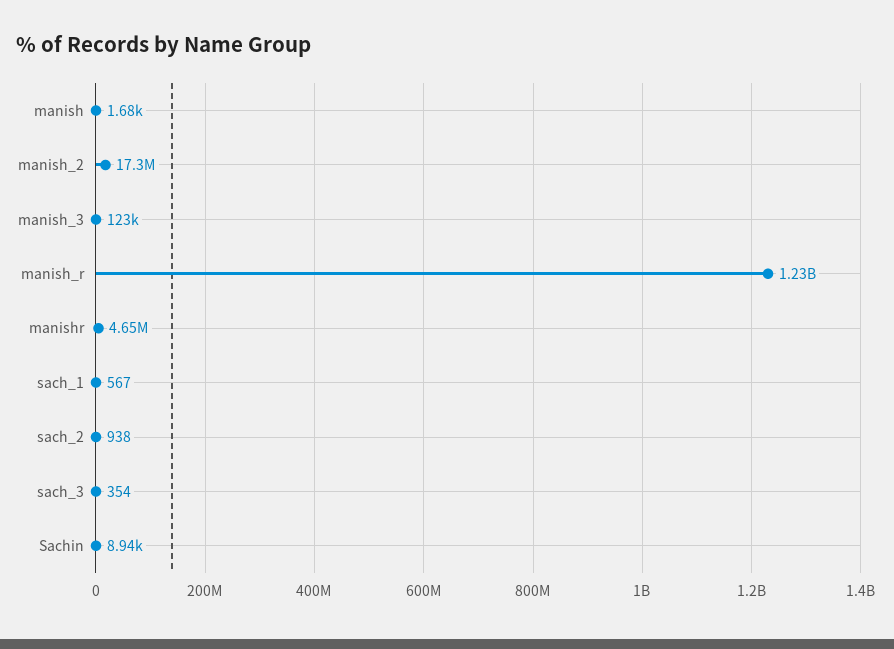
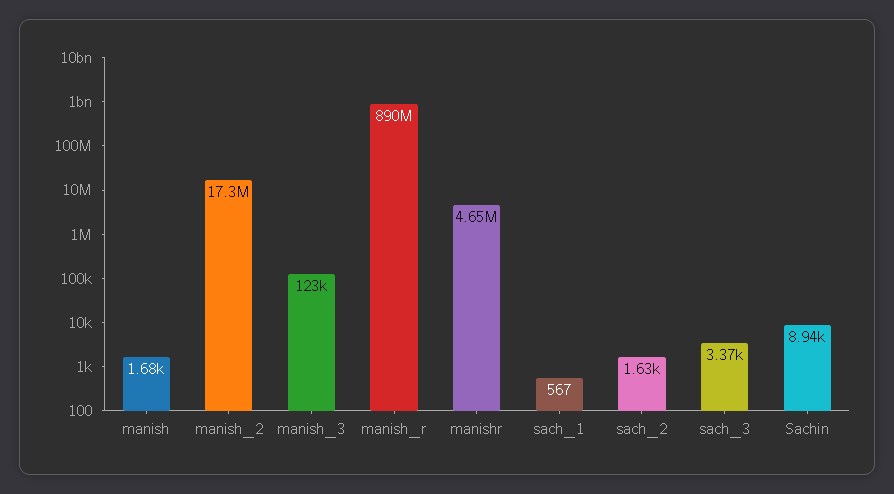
manish_r: 1230000000 -> 890000000
sach_2: 938 -> 1630
sach_3: 354 -> 3370

